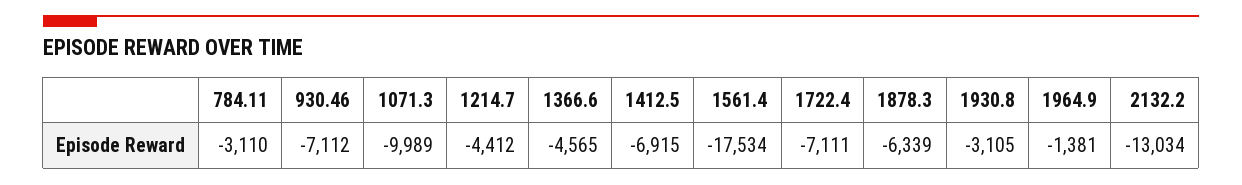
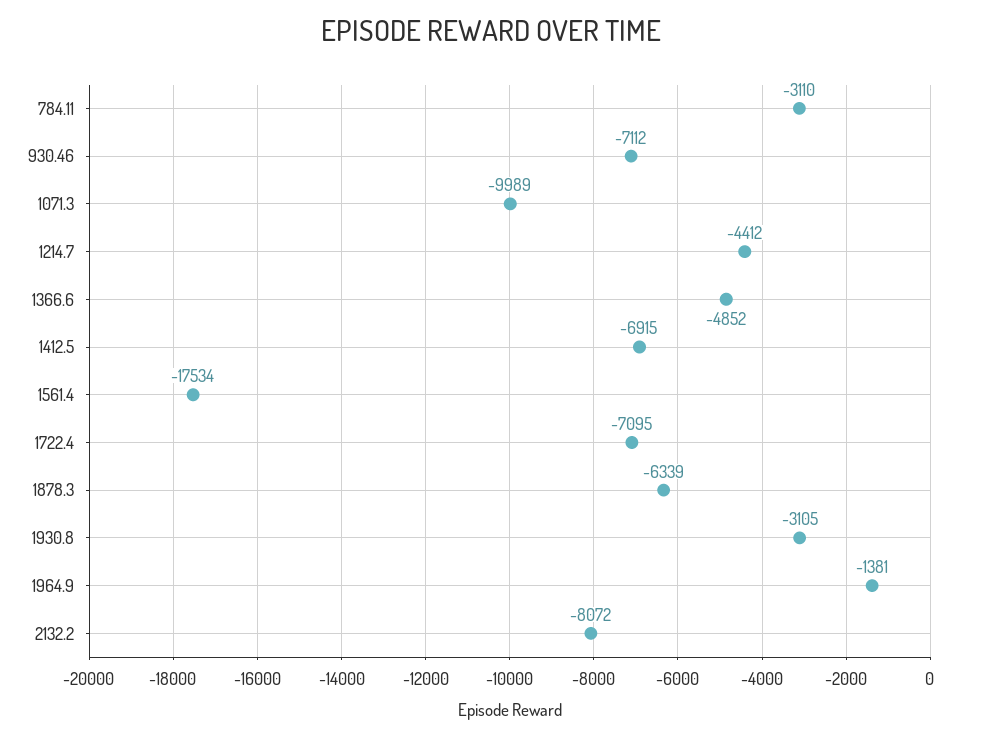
1366.6: -4565 -> -4852
1722.4: -7111 -> -7095
2132.2: -13034 -> -8072

